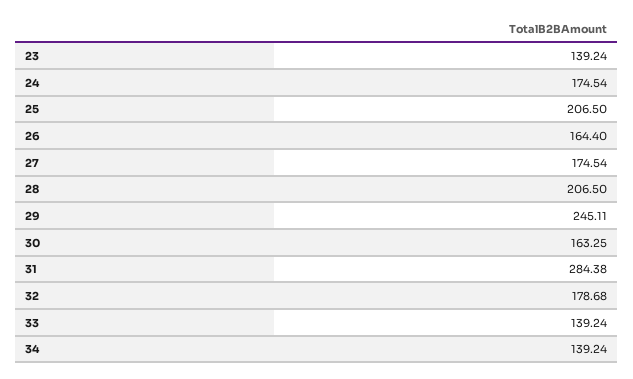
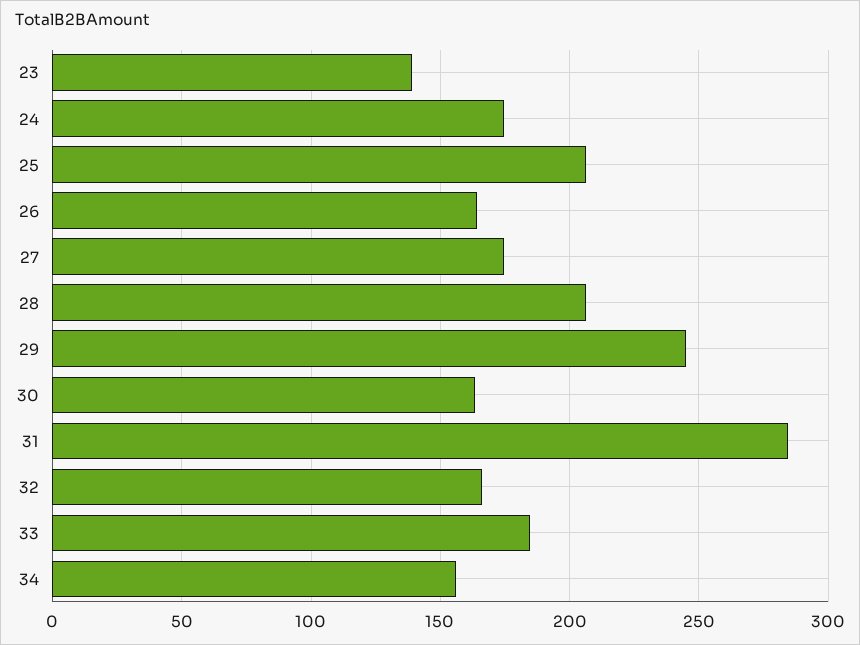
32: 178.68 -> 165
33: 139.24 -> 185
34: 139.24 -> 155

